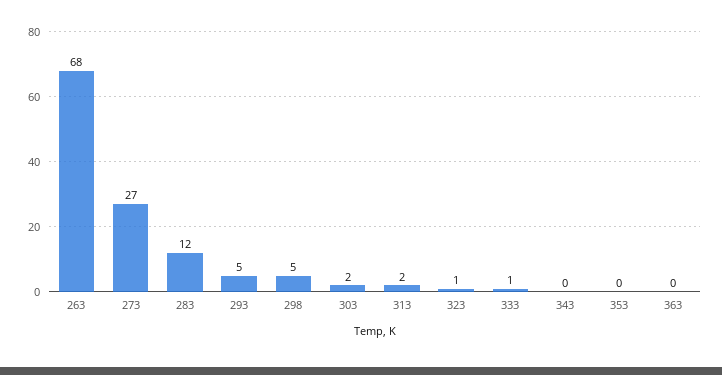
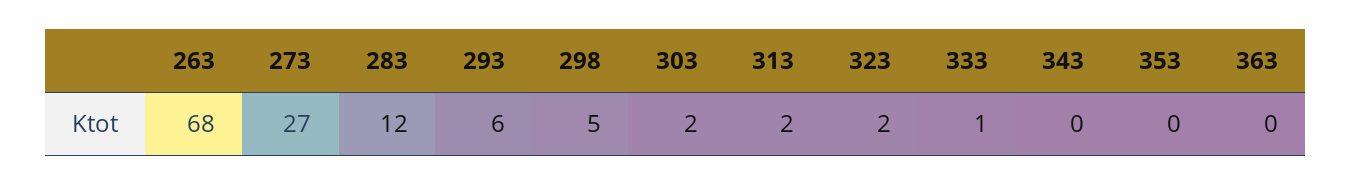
293: 5 -> 6
323: 1 -> 2

